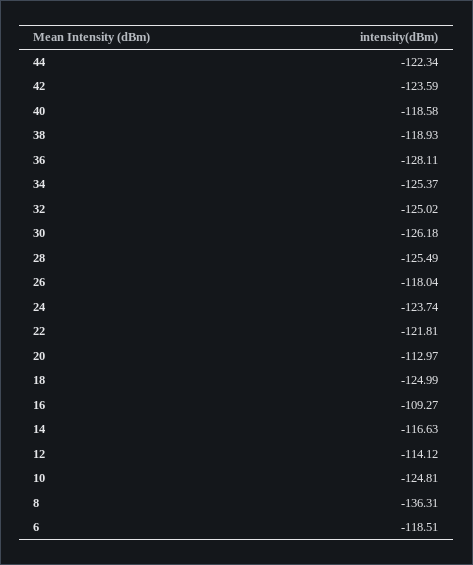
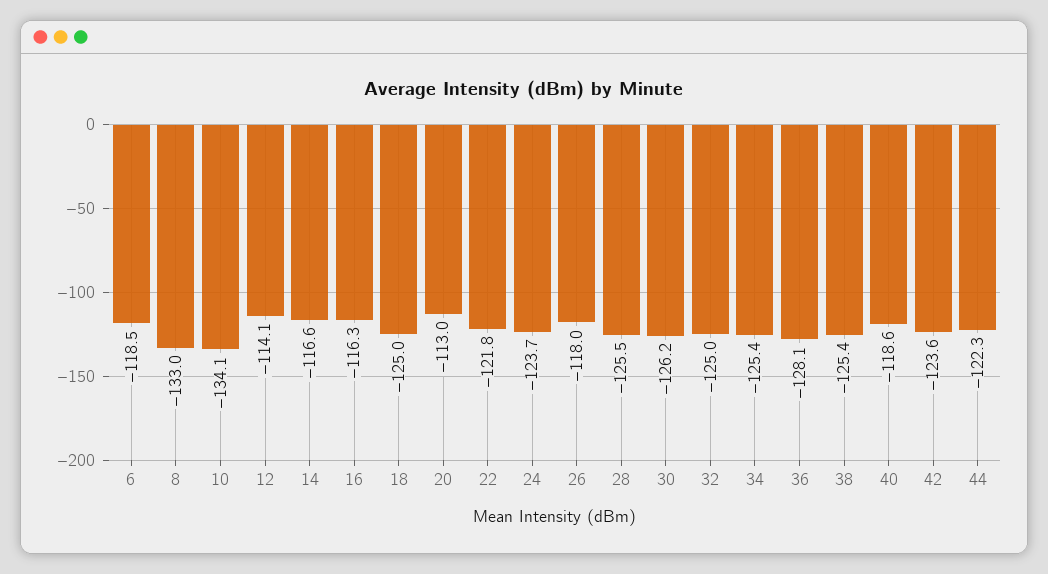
38: -118.93 -> -125.4
16: -109.27 -> -116.3
10: -124.81 -> -134.1
8: -136.31 -> -133

